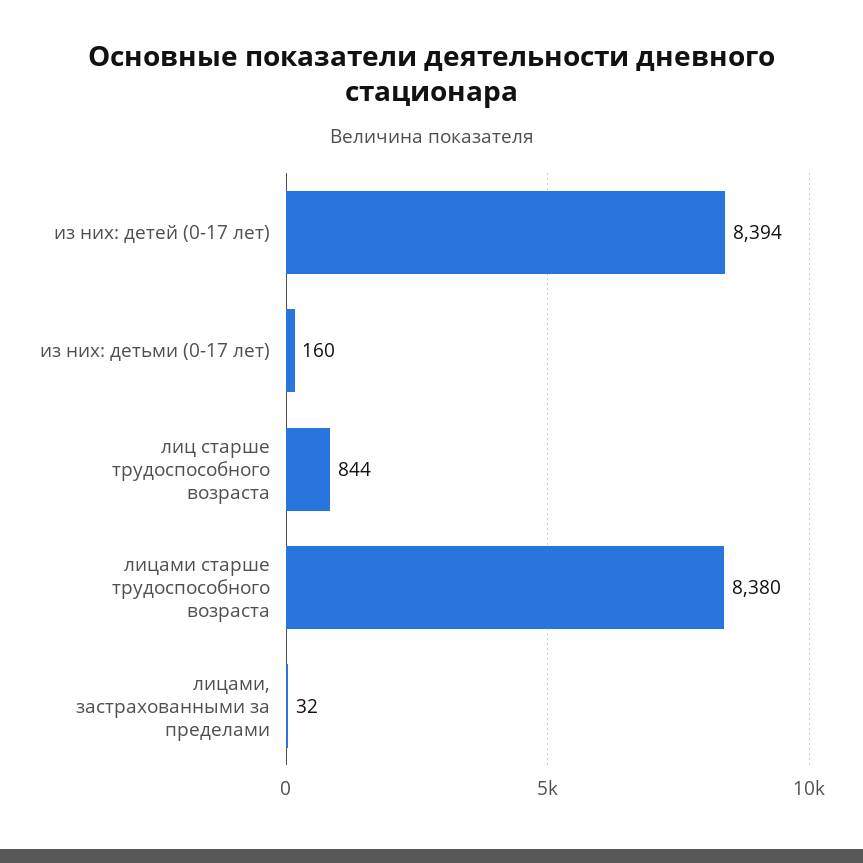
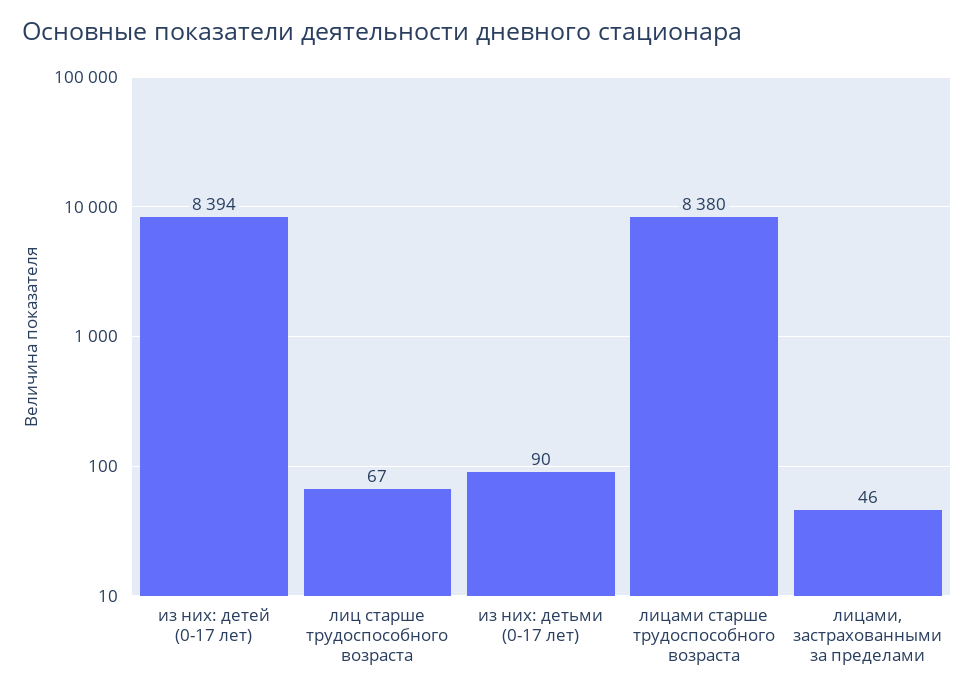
из них: детьми (0-17 лет): 160 -> 90
лиц старше трудоспособного возраста: 844 -> 67
лицами, застрахованными за пределами: 32 -> 46

